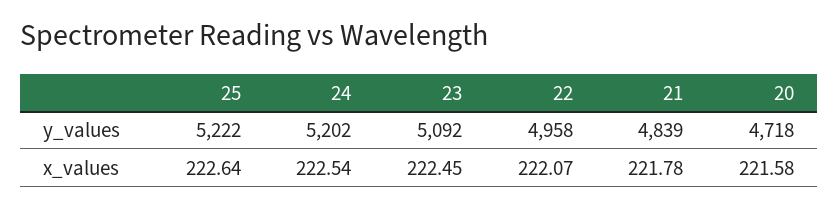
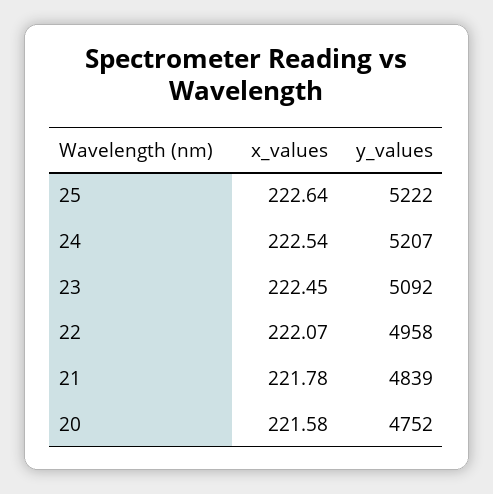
24, y_values: 5202 -> 5207
20, y_values: 4718 -> 4752

